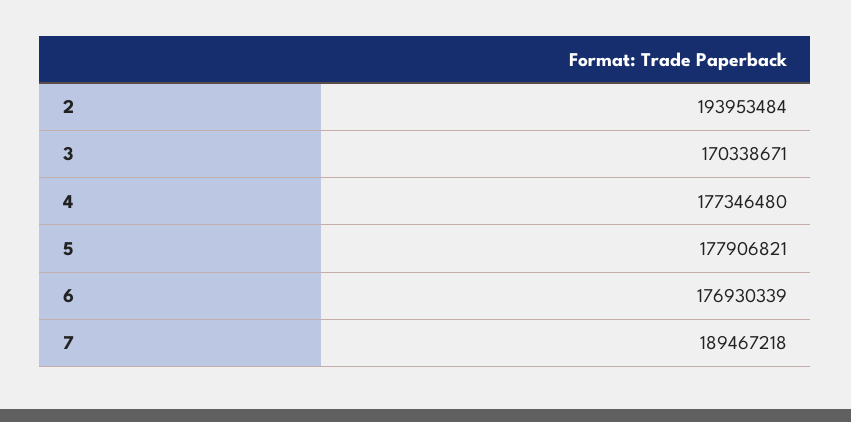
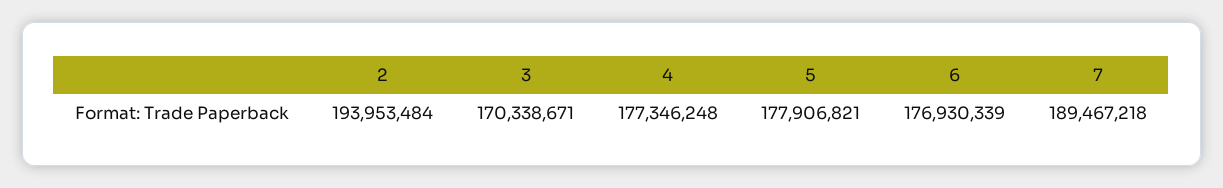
4: 177346480 -> 177346248

